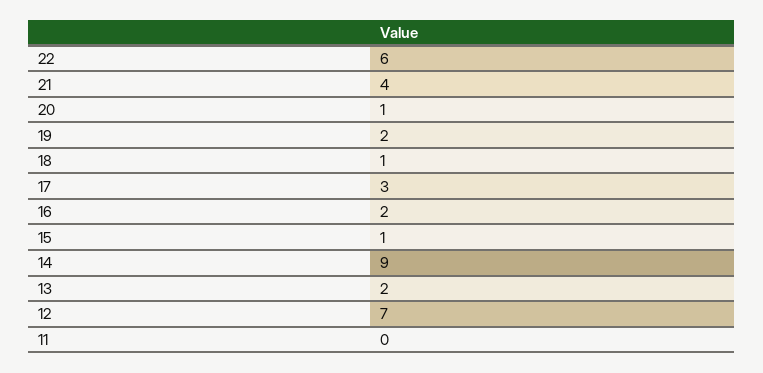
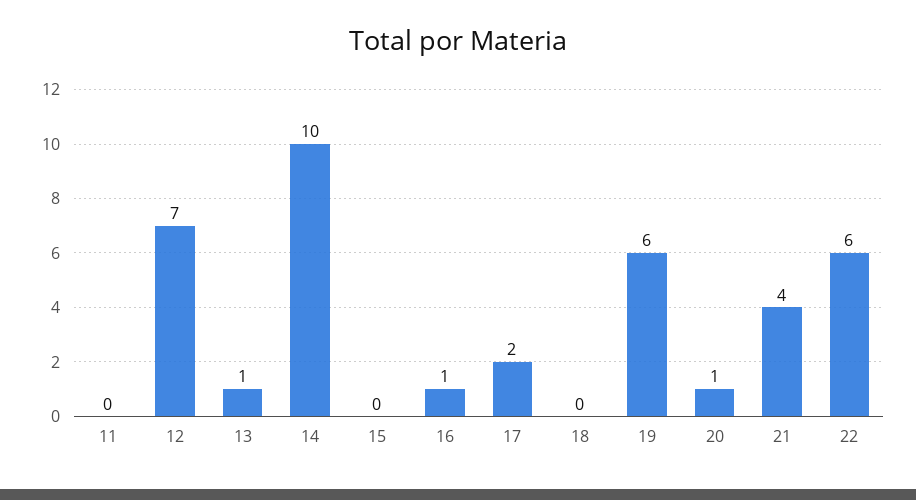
19: 2 -> 6
18: 1 -> 0
17: 3 -> 2
16: 2 -> 1
15: 1 -> 0
14: 9 -> 10
13: 2 -> 1

